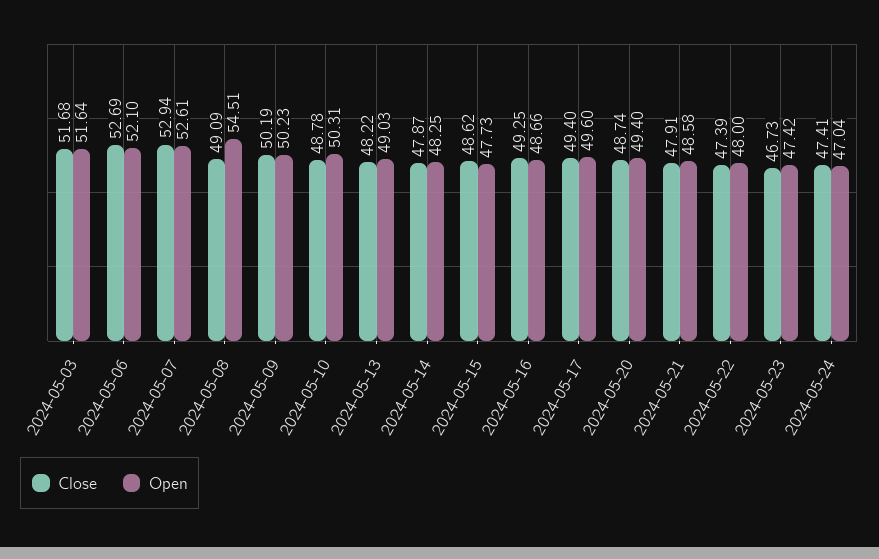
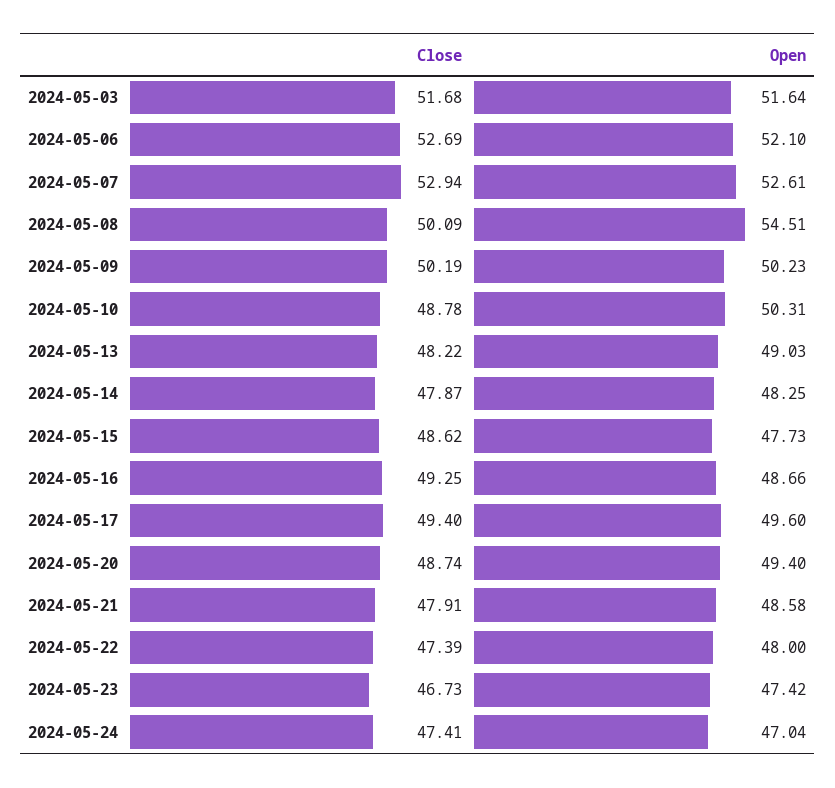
Close, 2024-05-08: 49.09 -> 50.09

